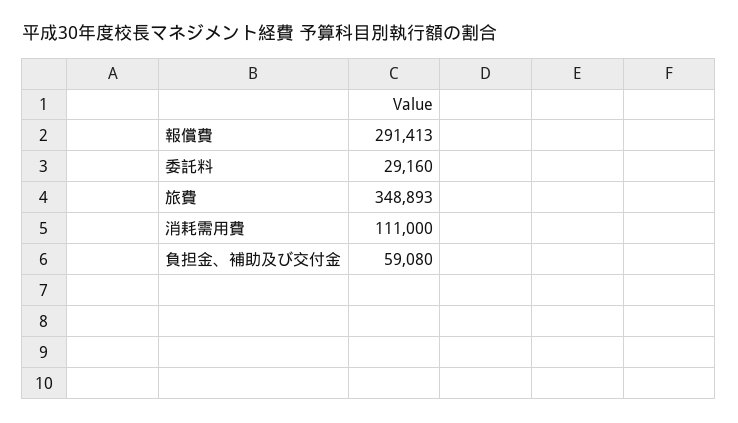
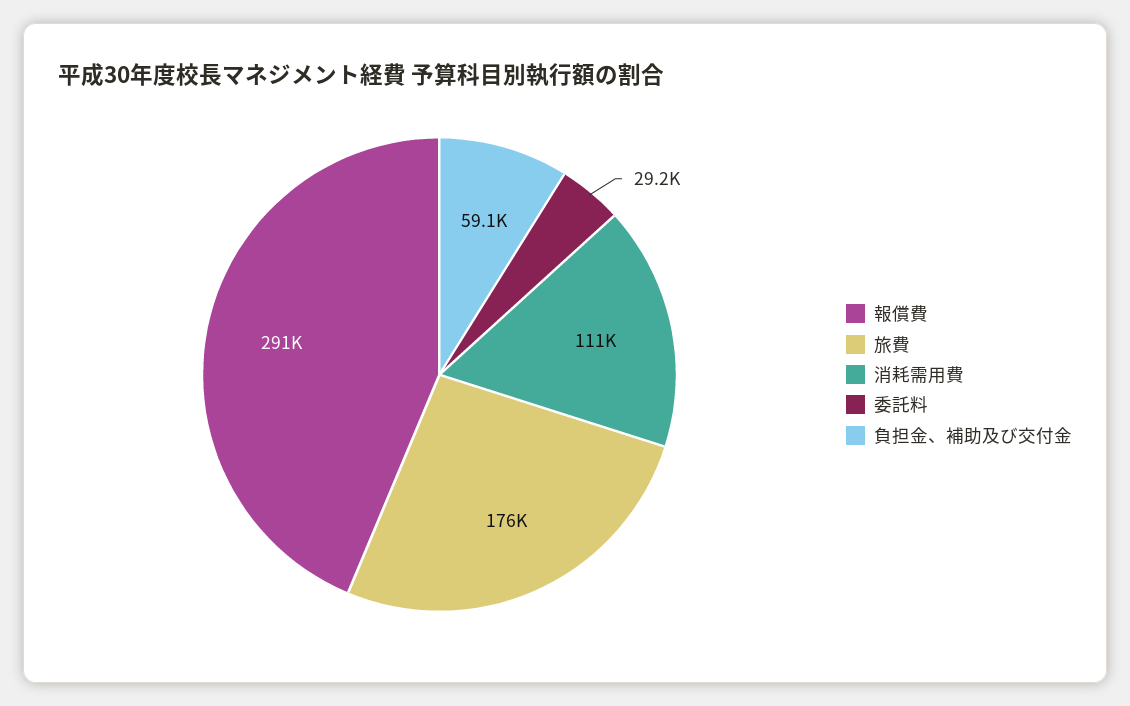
旅費: 348893 -> 176000

